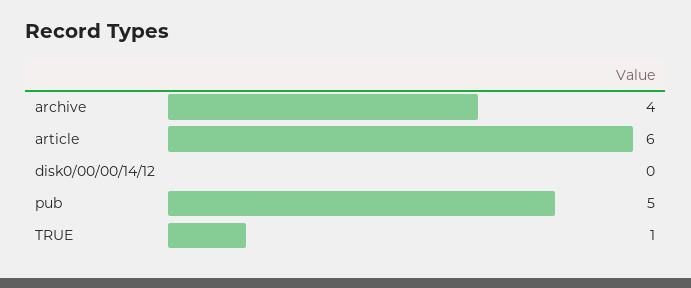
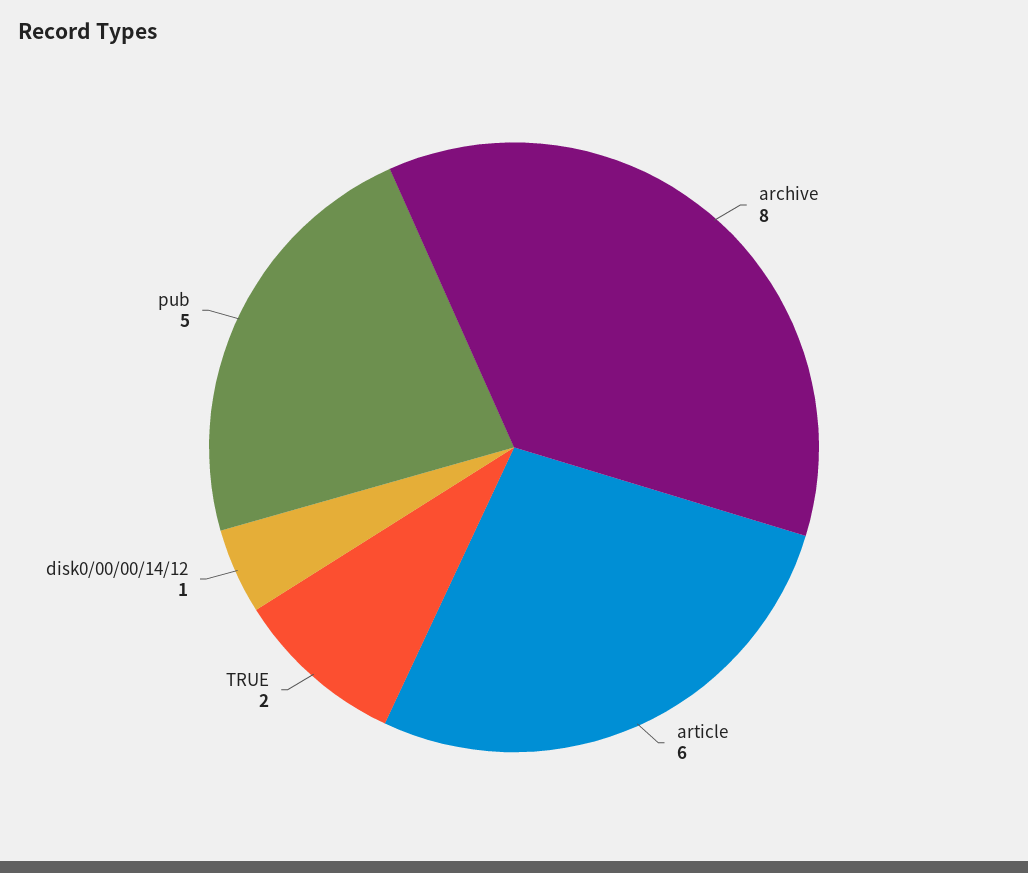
archive: 4 -> 8
disk0/00/00/14/12: 0 -> 1
TRUE: 1 -> 2

